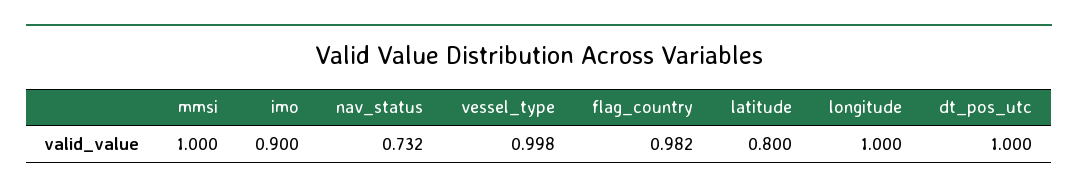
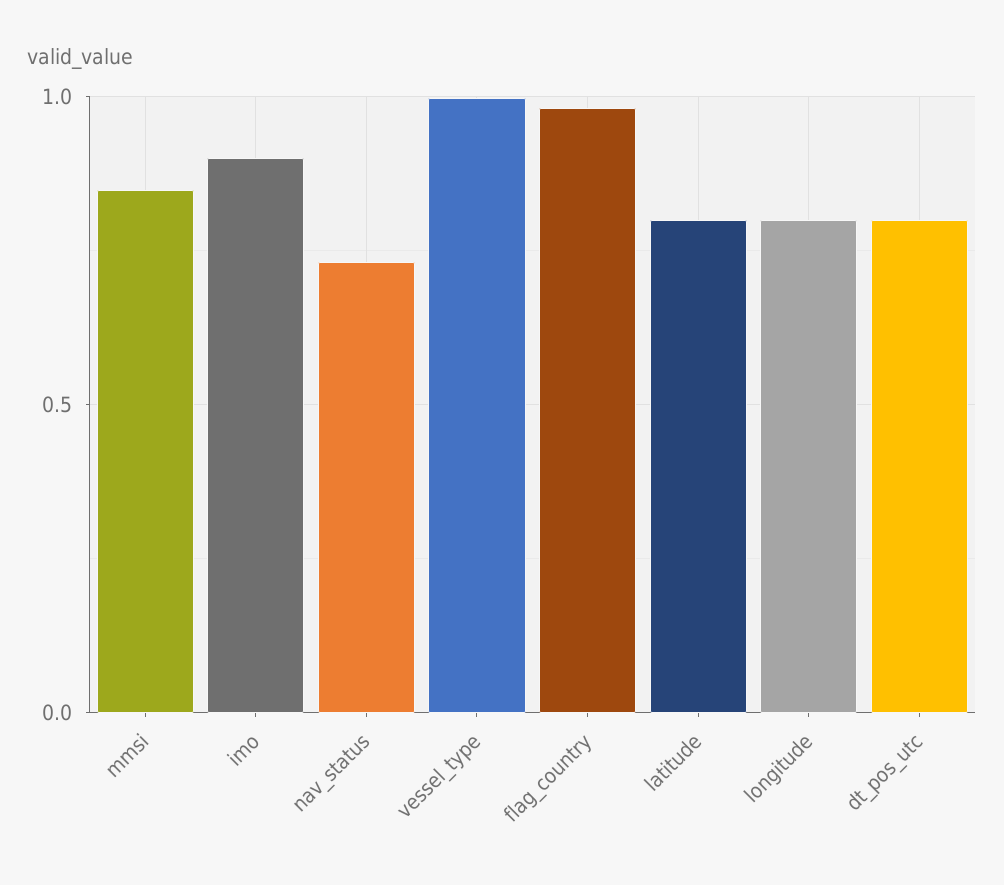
mmsi: 1 -> 0.85
longitude: 1 -> 0.8
dt_pos_utc: 1 -> 0.8

